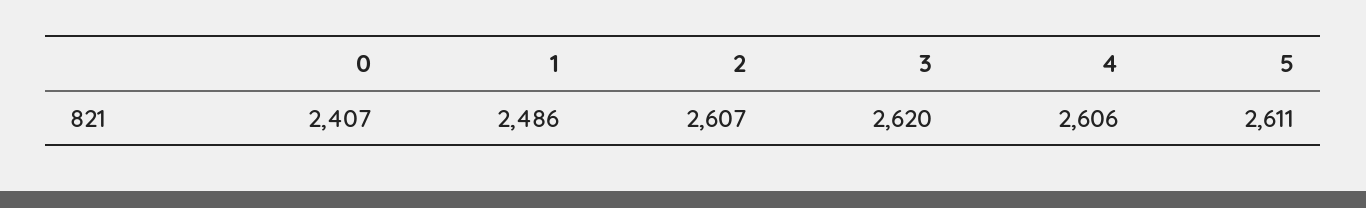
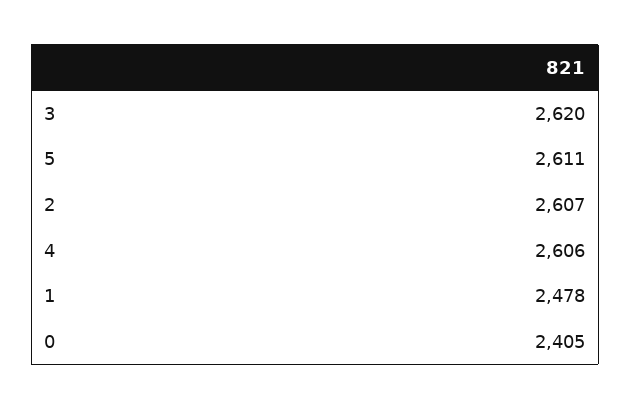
0: 2407 -> 2405
1: 2486 -> 2478

